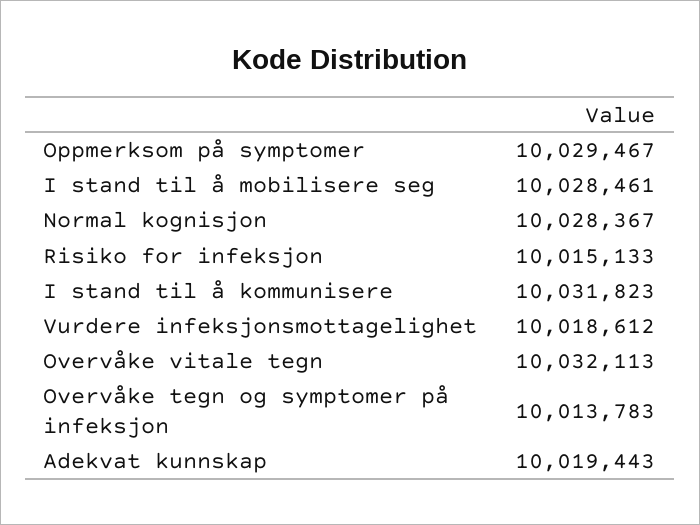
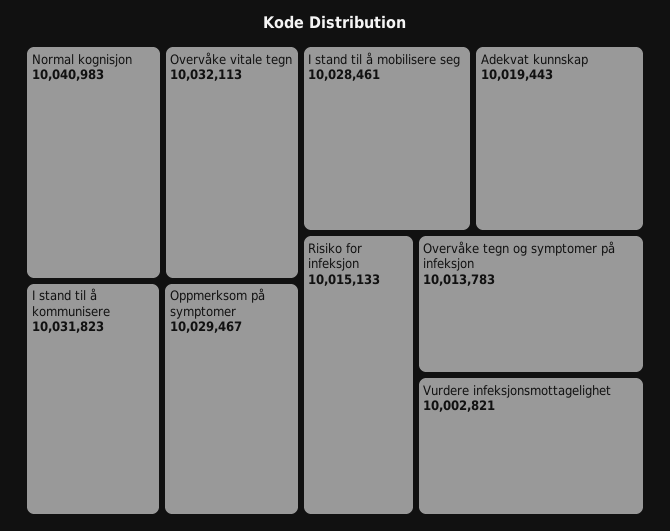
Normal kognisjon: 10028367 -> 10040983
Vurdere infeksjonsmottagelighet: 10018612 -> 10002821

